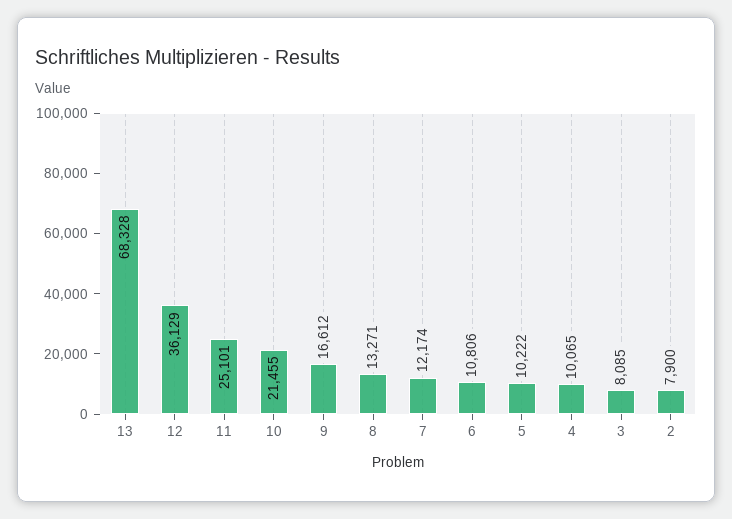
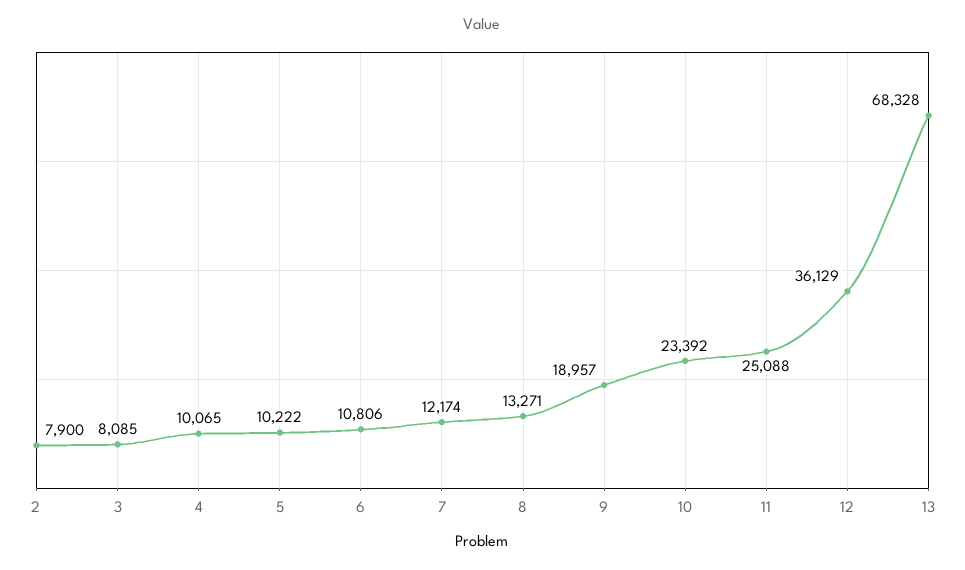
11: 25101 -> 25088
10: 21455 -> 23392
9: 16612 -> 18957

